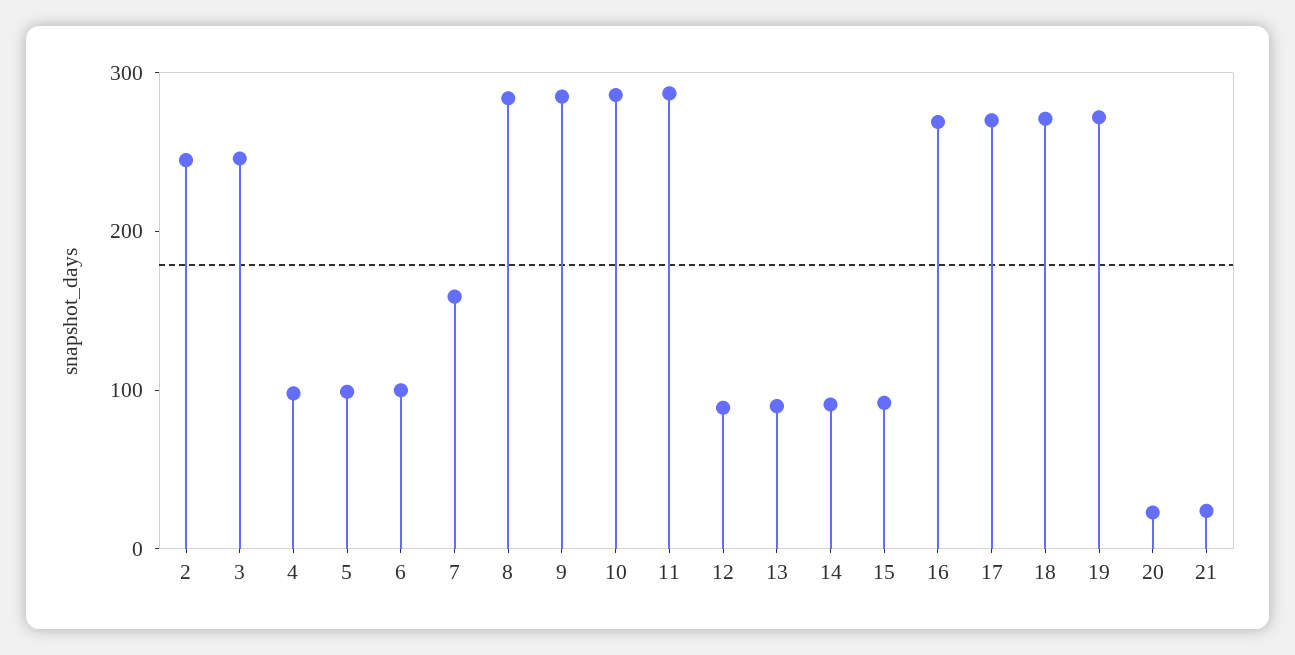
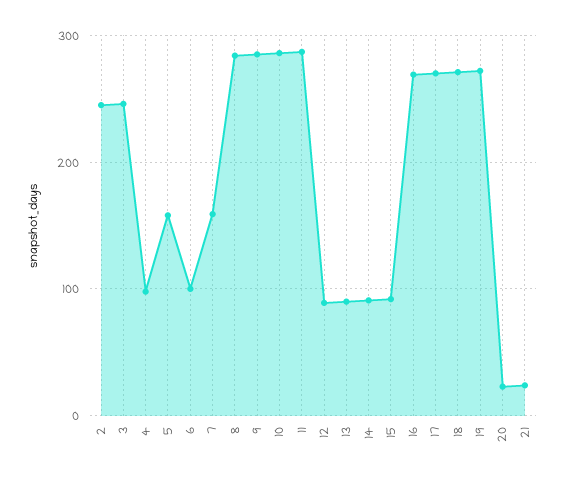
5: 100 -> 160

